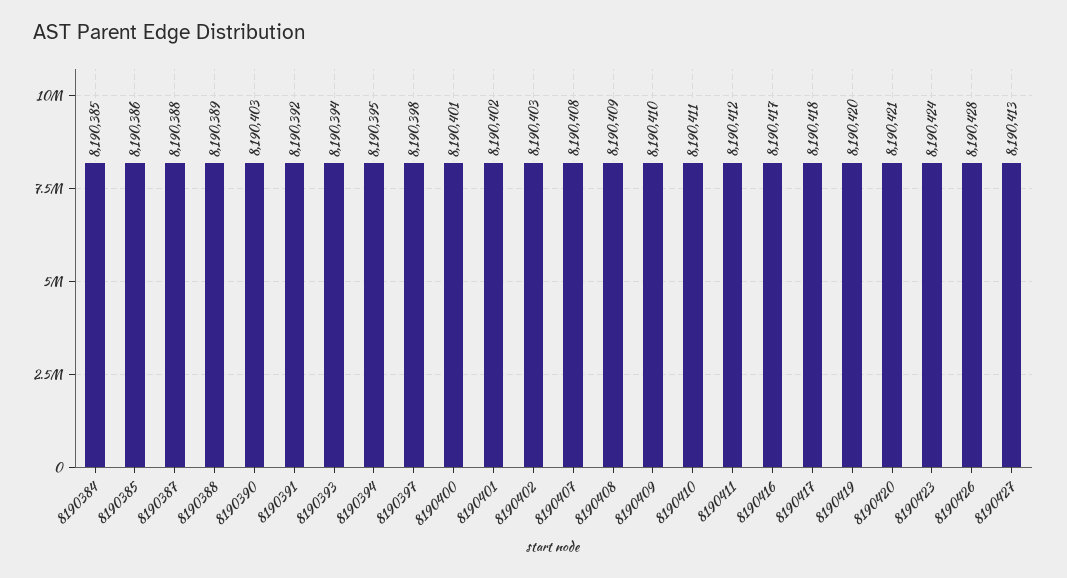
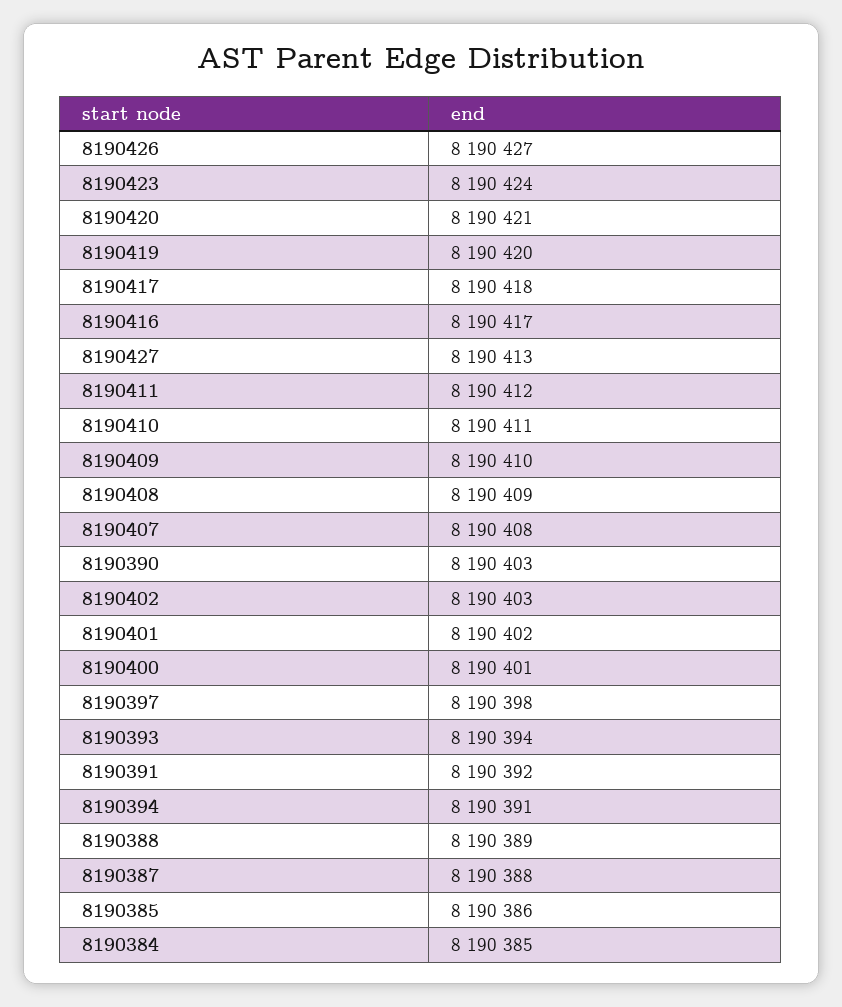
8190394: 8190395 -> 8190391
8190426: 8190428 -> 8190427

